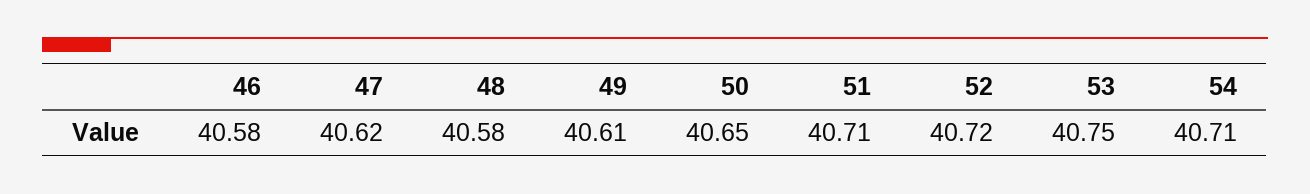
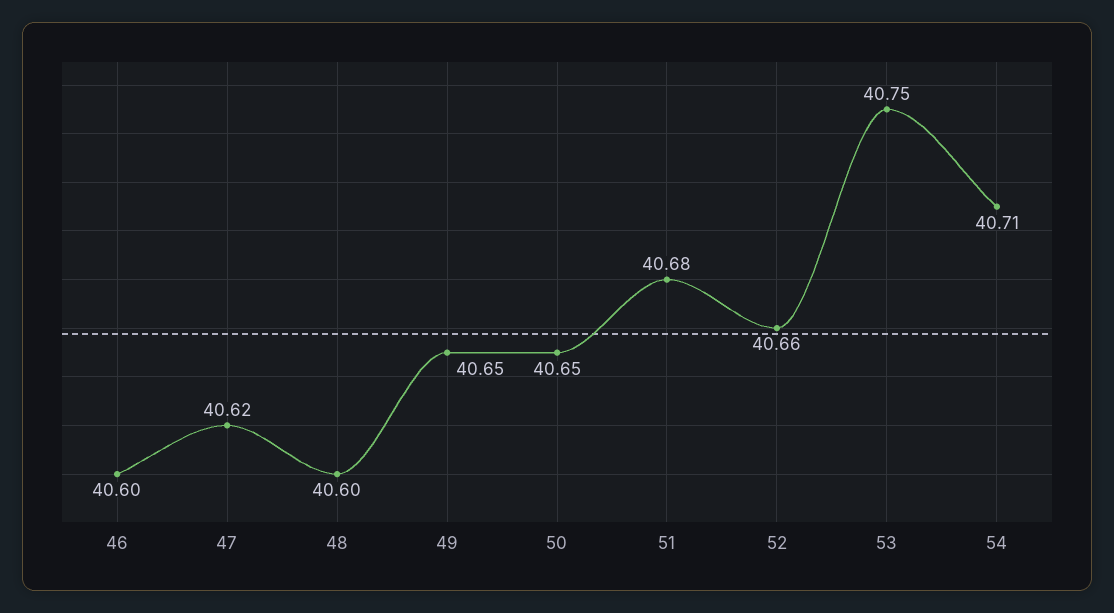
46: 40.58 -> 40.6
48: 40.58 -> 40.6
49: 40.61 -> 40.65
51: 40.71 -> 40.68
52: 40.72 -> 40.66

